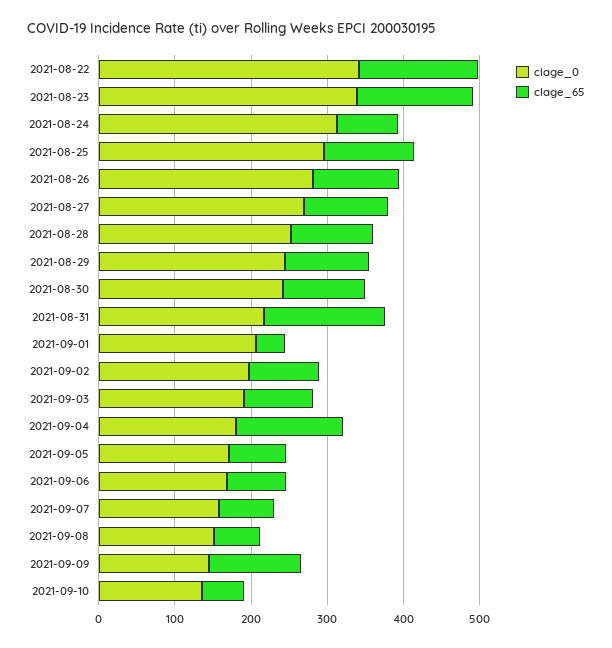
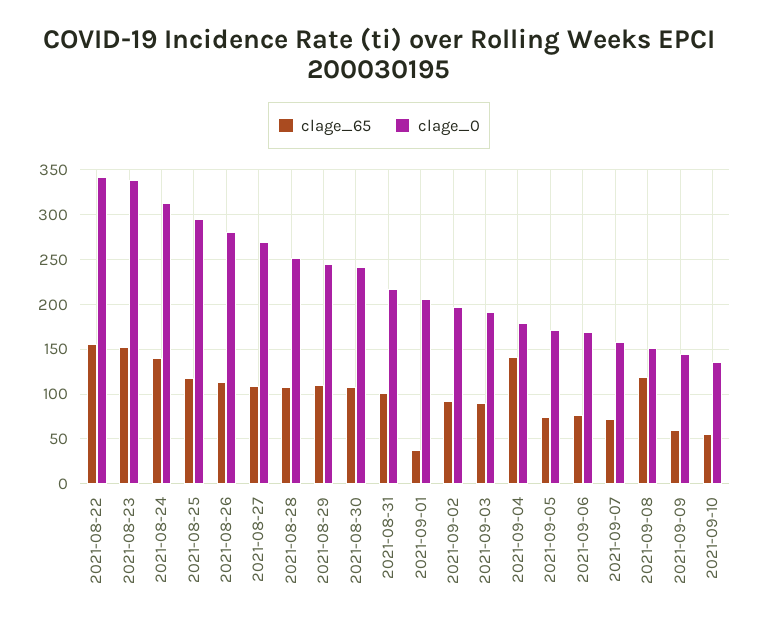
clage_65, 2021-08-24: 80 -> 140
clage_65, 2021-08-31: 160 -> 100
clage_65, 2021-09-08: 60 -> 120
clage_65, 2021-09-09: 120 -> 60

